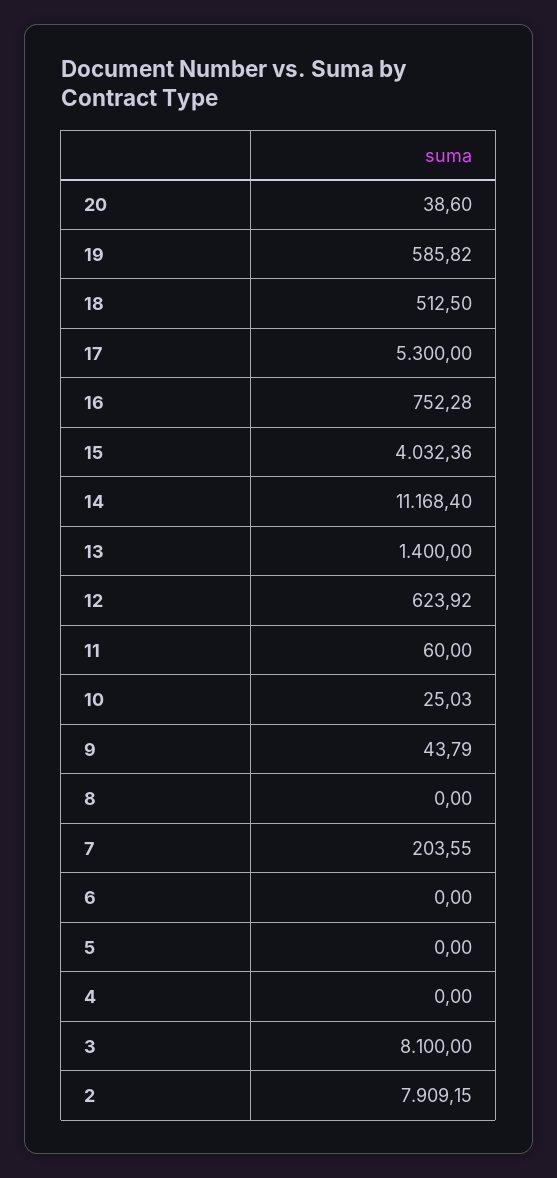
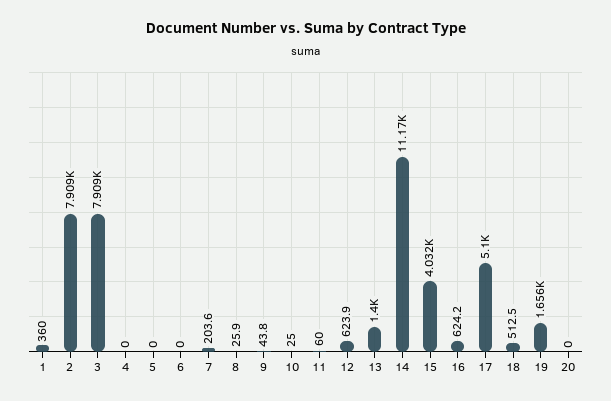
20: 38.6 -> 0
19: 585.82 -> 1656
17: 5300 -> 5100
16: 752.28 -> 624.2
8: 0 -> 25.9
3: 8100 -> 7909
1: none -> 360

